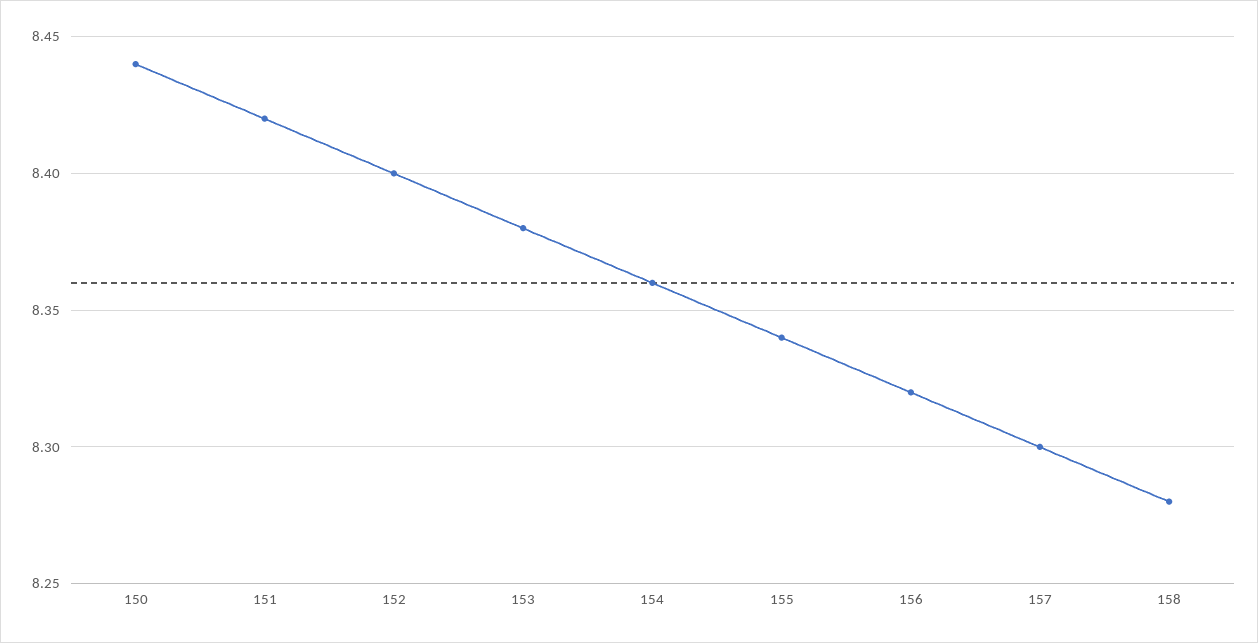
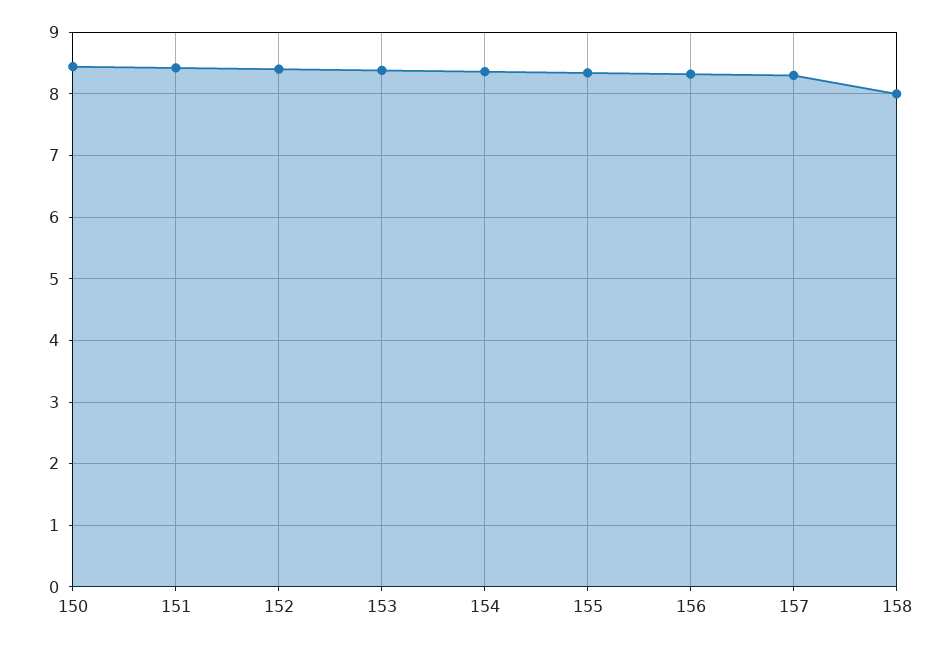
158: 8.28 -> 8

